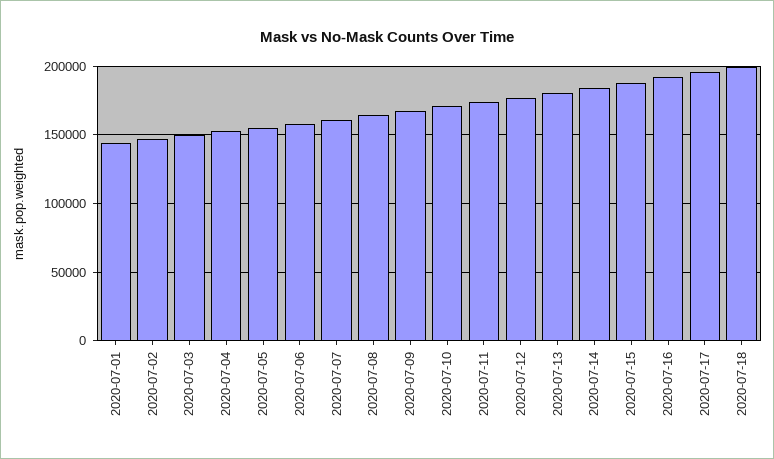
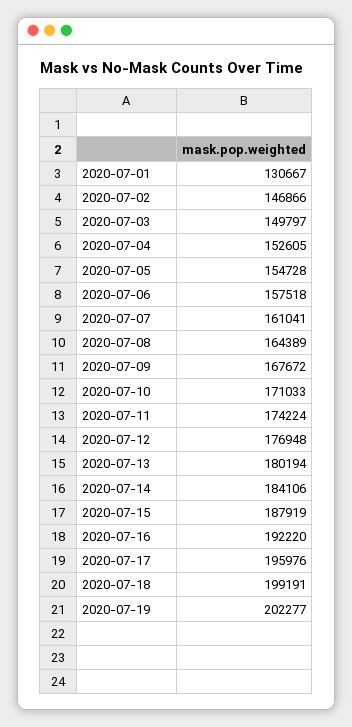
2020-07-01: 145000 -> 130667
2020-07-19: none -> 202277

